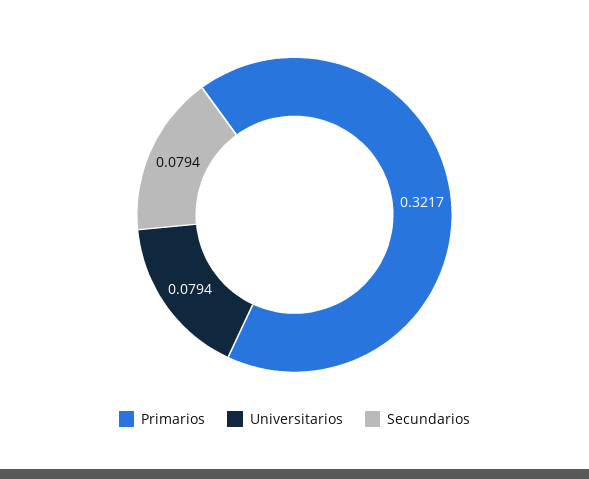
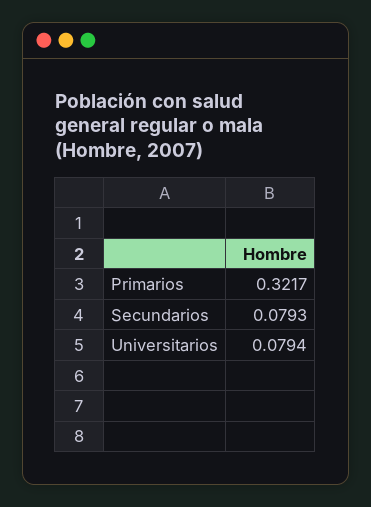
Secundarios: 0.0794 -> 0.0793

